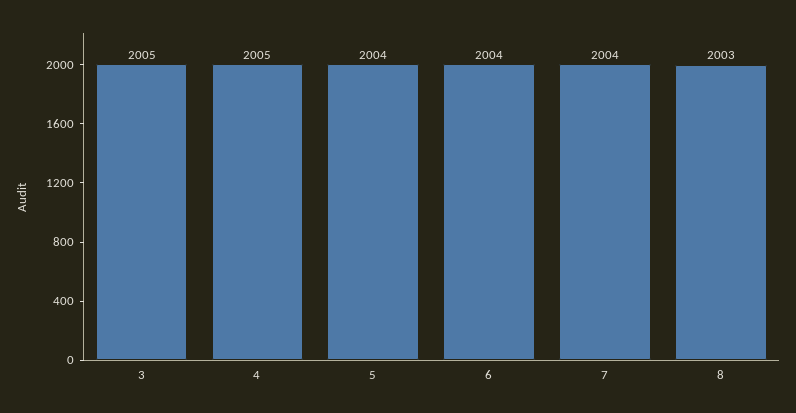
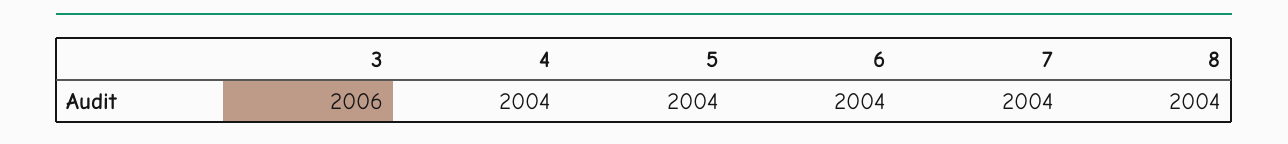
3: 2005 -> 2006
4: 2005 -> 2004
8: 2003 -> 2004

